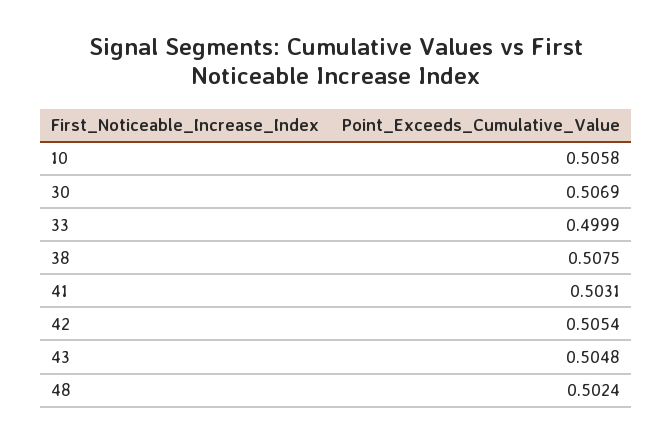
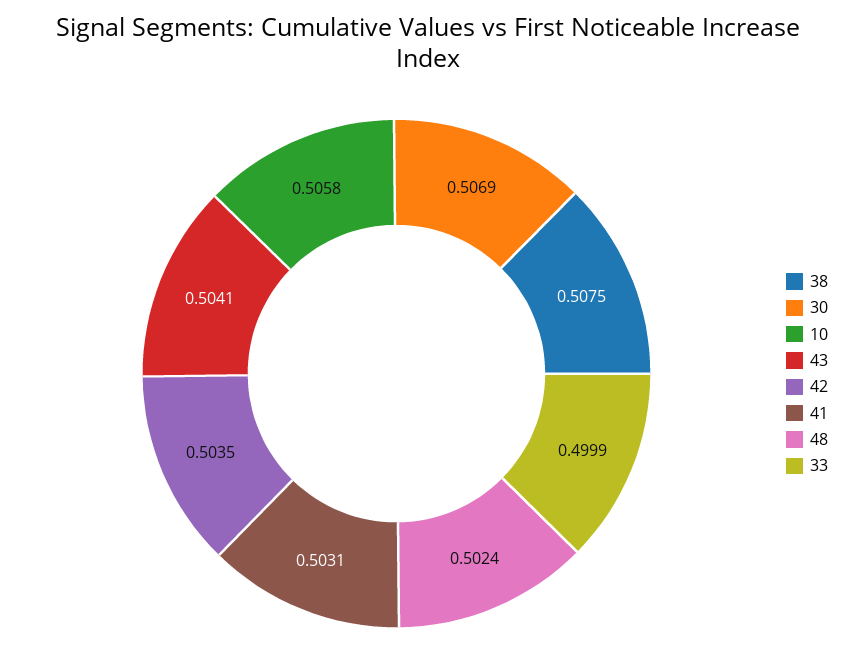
42: 0.5054 -> 0.5035
43: 0.5048 -> 0.5041

